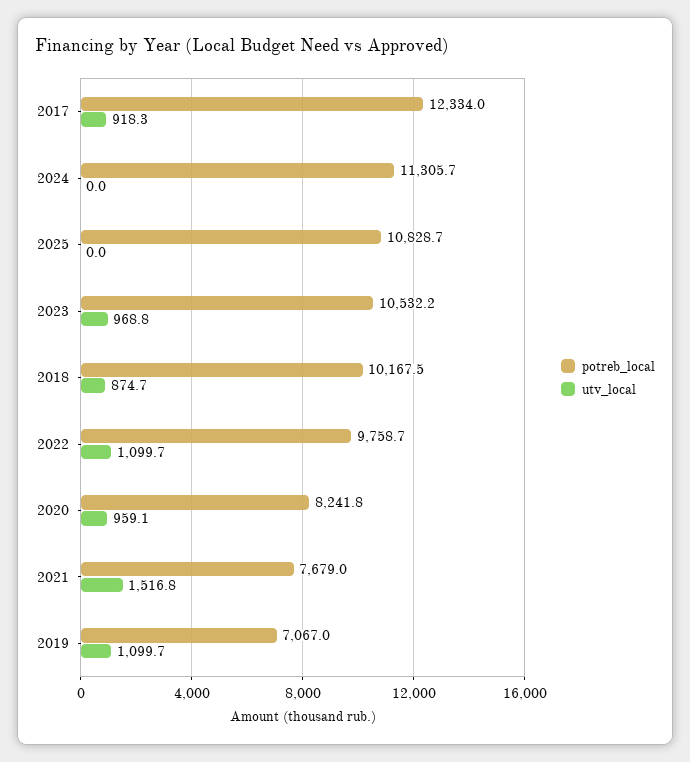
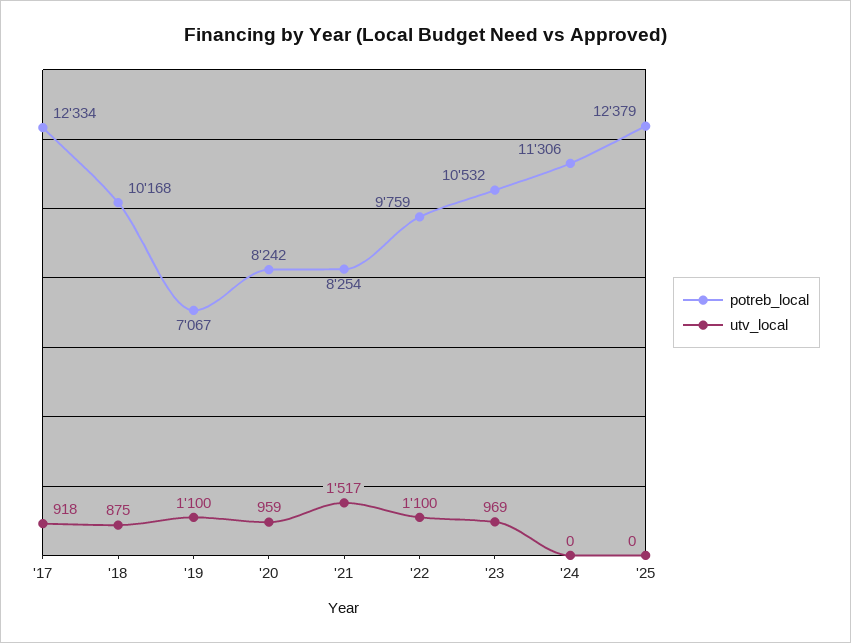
potreb_local, 2025: 10828.7 -> 12379
potreb_local, 2021: 7679 -> 8254

